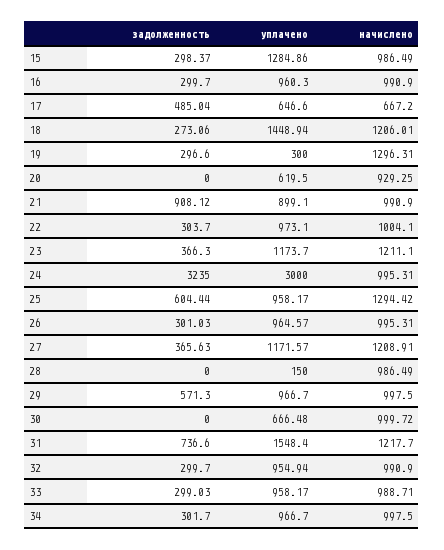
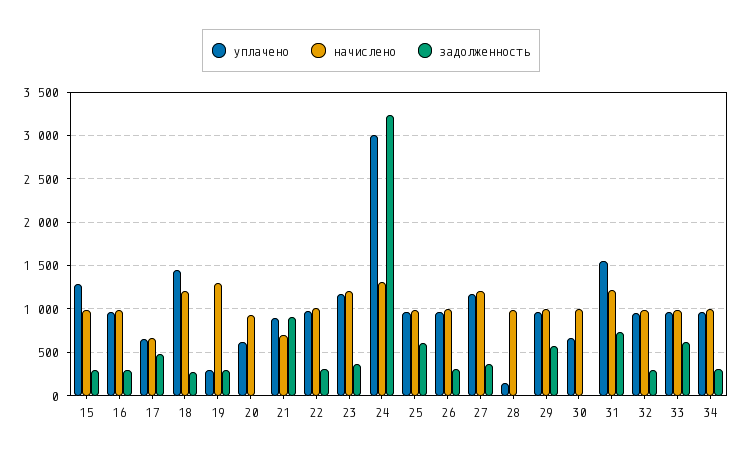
начислено, 21: 990.9 -> 700
начислено, 24: 995.31 -> 1300
начислено, 25: 1294.42 -> 1000
задолженность, 33: 299.03 -> 600

